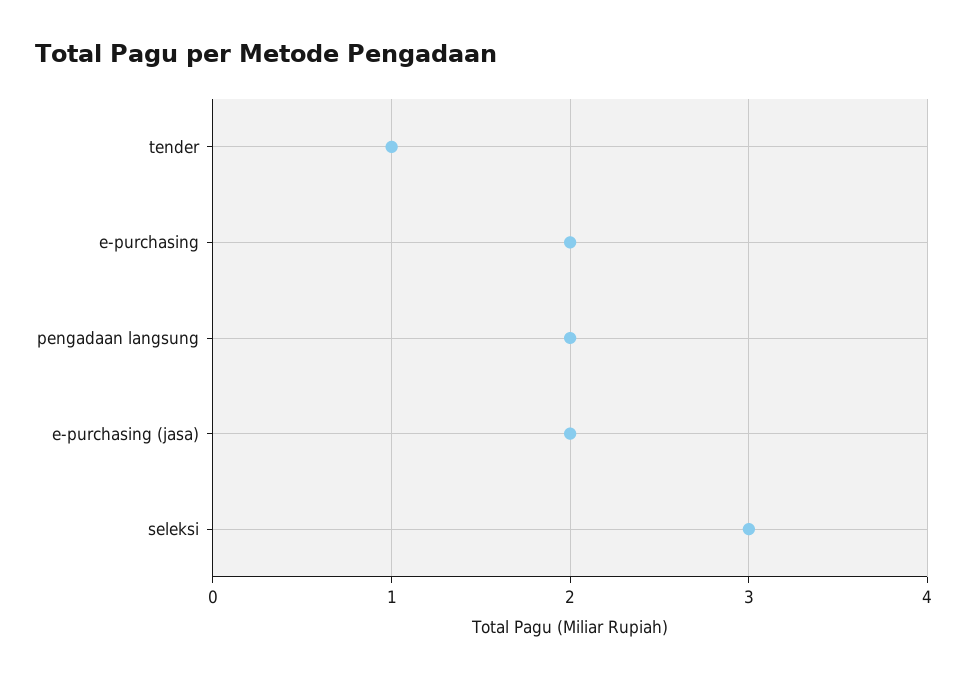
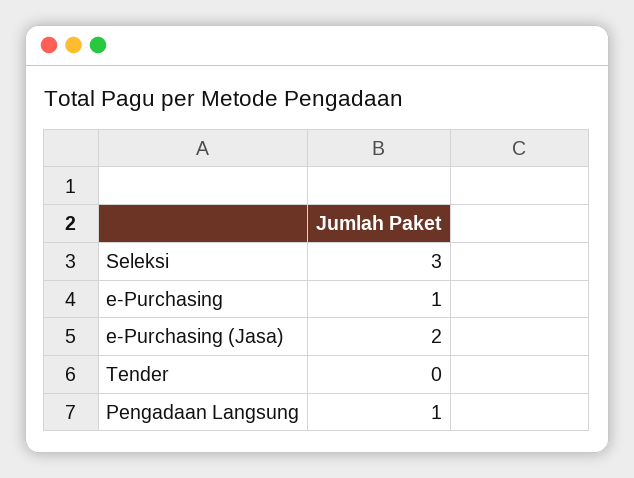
tender: 1 -> 0
e-purchasing: 2 -> 1
pengadaan langsung: 2 -> 1

